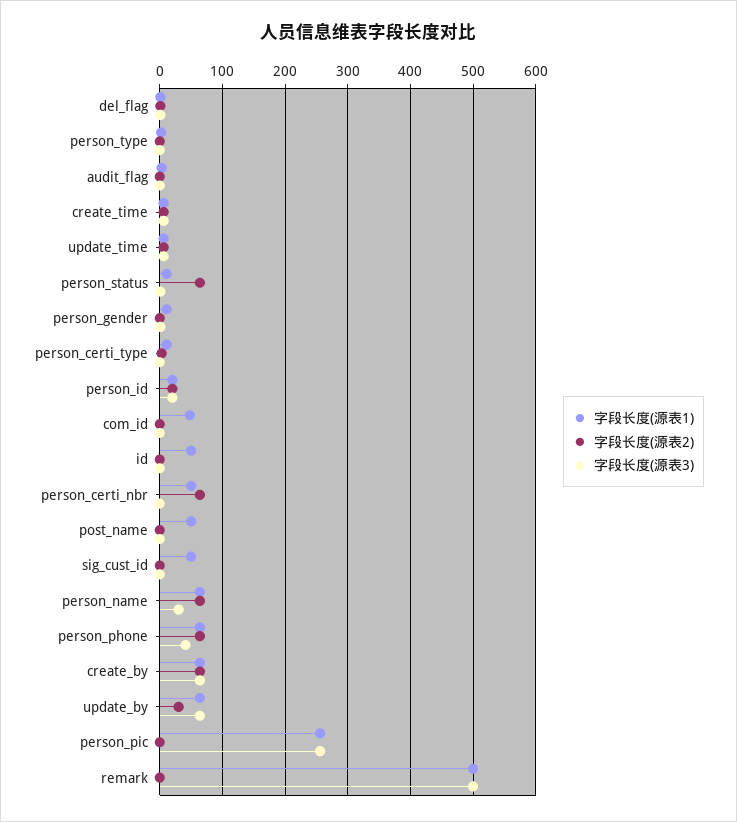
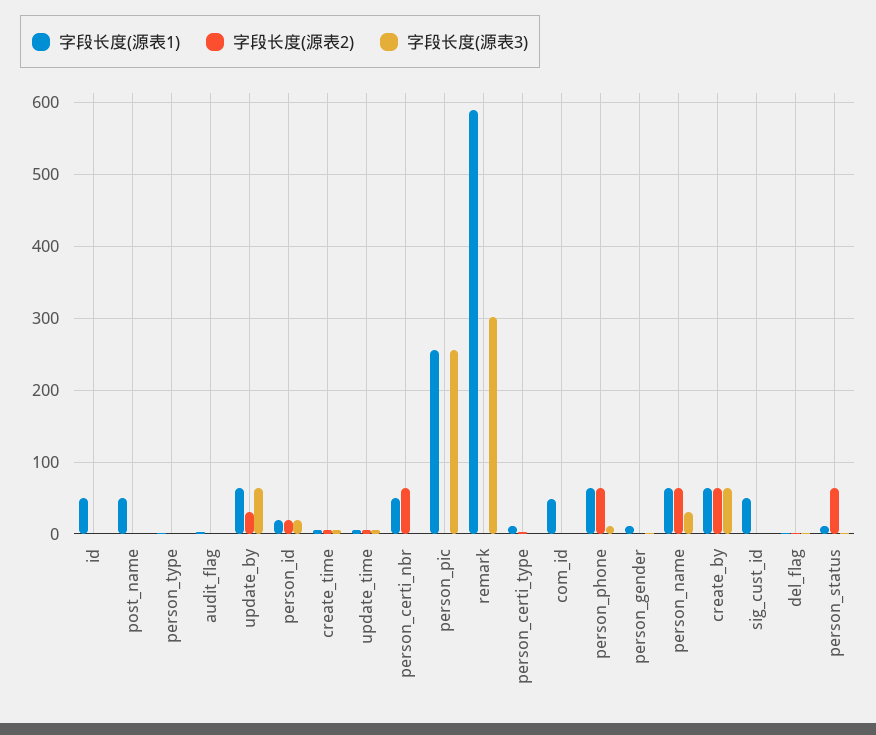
字段长度(源表3), person_phone: 40 -> 10
字段长度(源表1), remark: 500 -> 590
字段长度(源表3), remark: 500 -> 300

